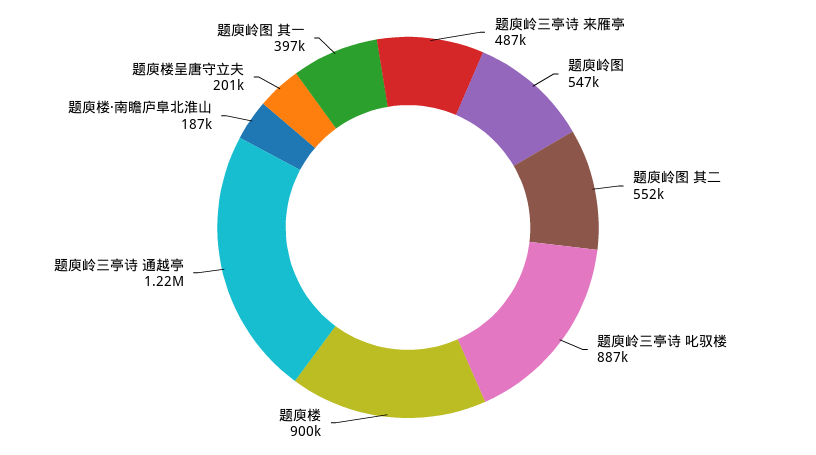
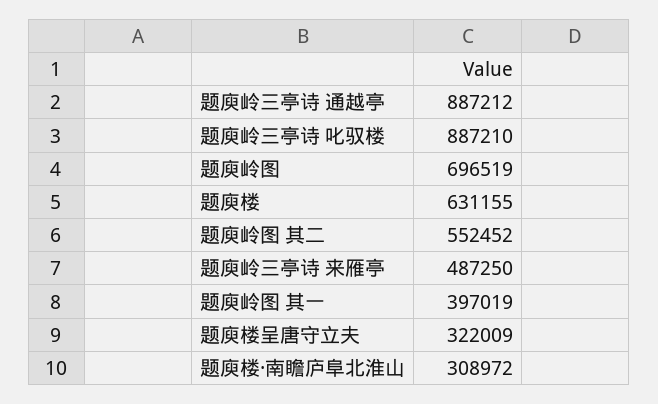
题庾岭图: 547000 -> 696519
题庾楼: 900000 -> 631155
题庾岭三亭诗 通越亭: 1220000 -> 887212
题庾楼·南瞻庐阜北淮山: 187000 -> 308972
题庾楼呈唐守立夫: 201000 -> 322009

